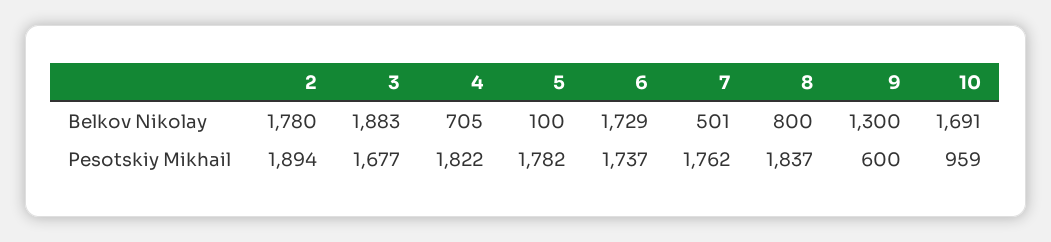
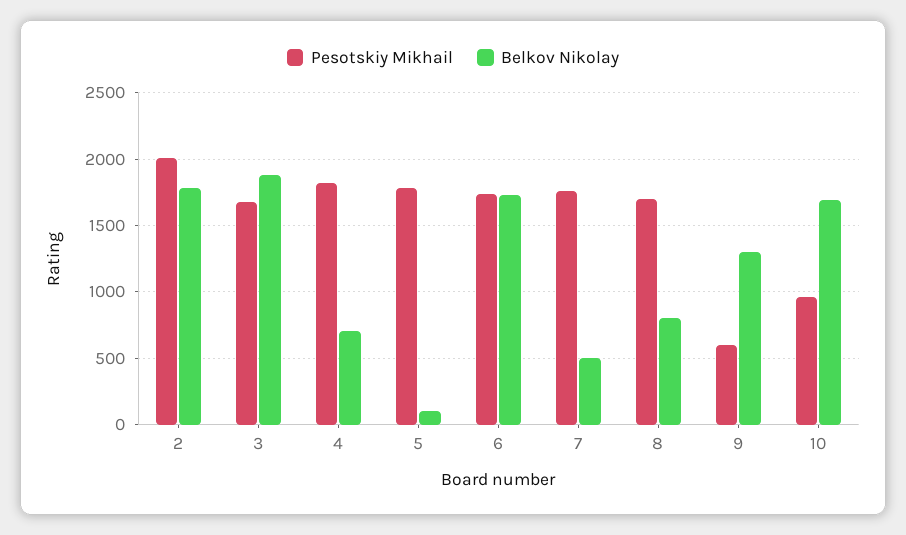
Pesotskiy Mikhail, 2: 1894 -> 2000
Pesotskiy Mikhail, 8: 1837 -> 1700

